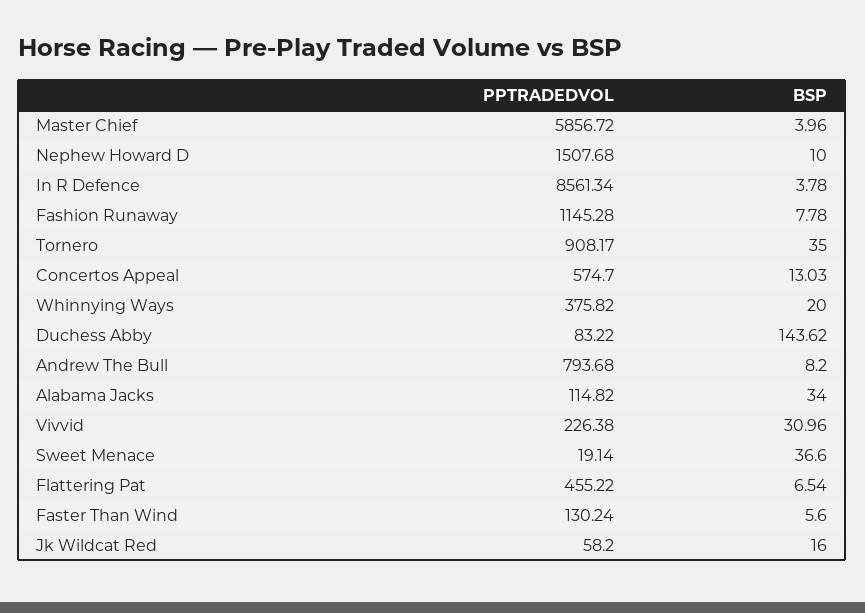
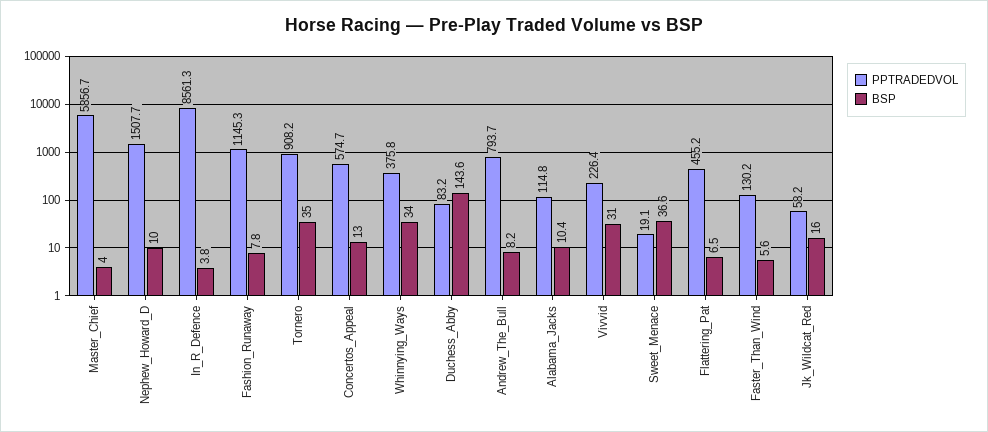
BSP, Whinnying Ways: 20 -> 34
BSP, Alabama Jacks: 34 -> 10.4

